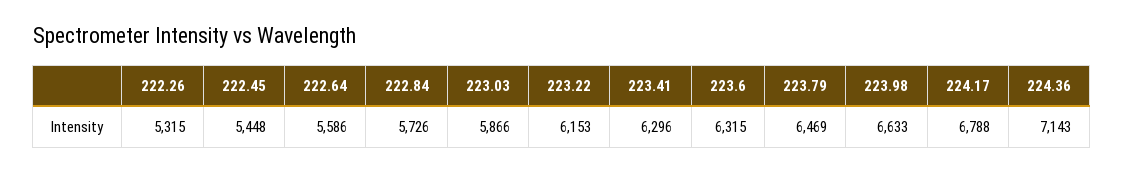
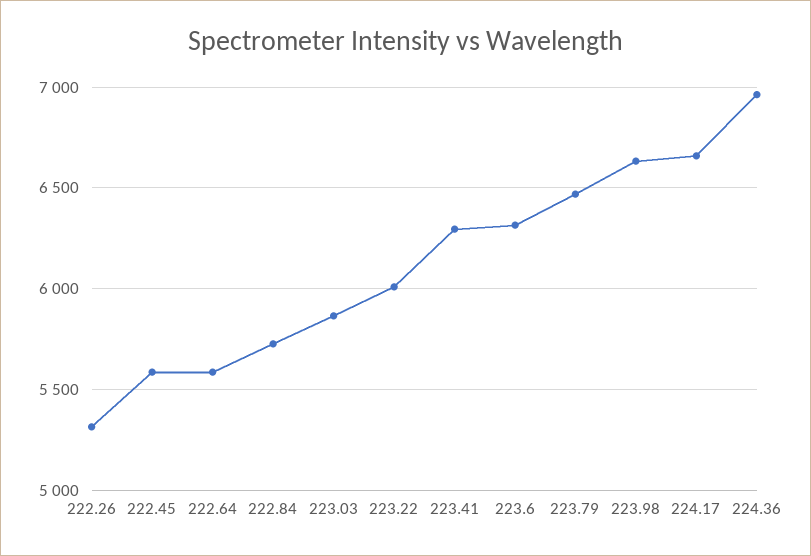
222.45: 5448 -> 5600
223.22: 6153 -> 6000
224.17: 6788 -> 6650
224.36: 7143 -> 6950

